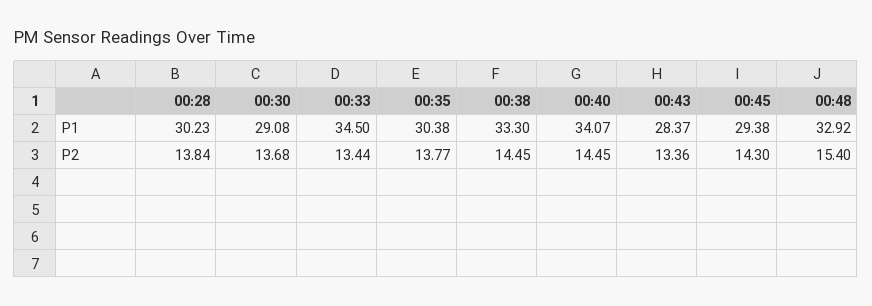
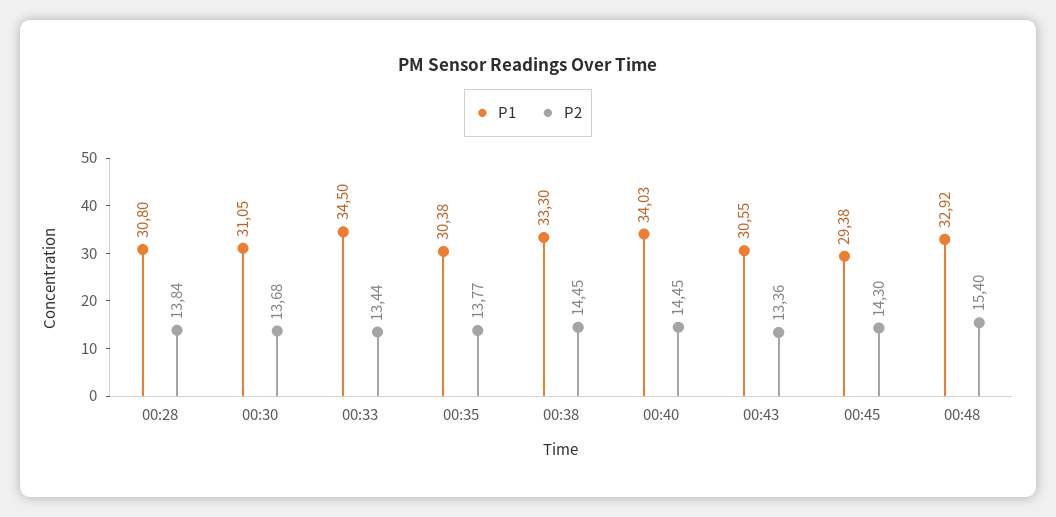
P1, 00:28: 30.23 -> 30.8
P1, 00:30: 29.08 -> 31.05
P1, 00:40: 34.07 -> 34.03
P1, 00:43: 28.37 -> 30.55

